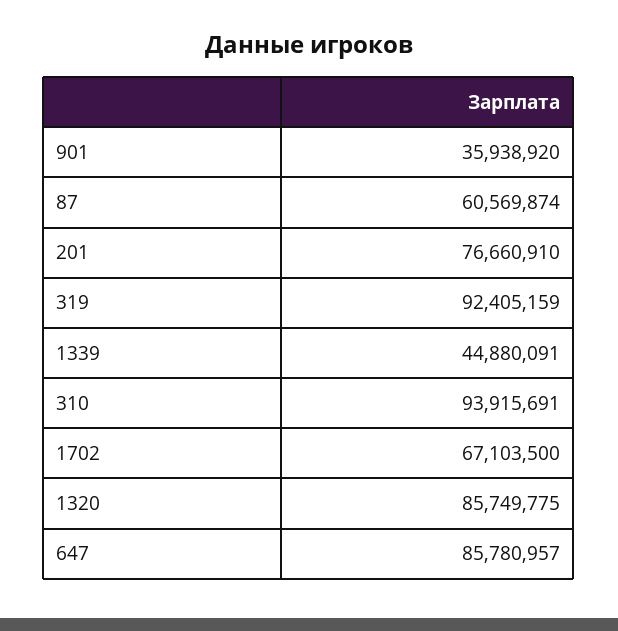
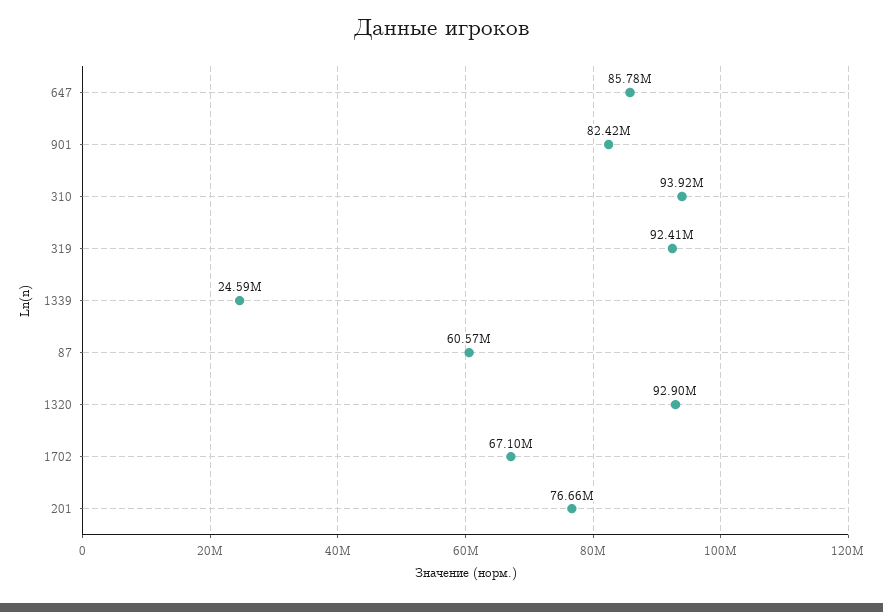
901: 35938920 -> 82420000
1339: 44880091 -> 24590000
1320: 85749775 -> 92900000

